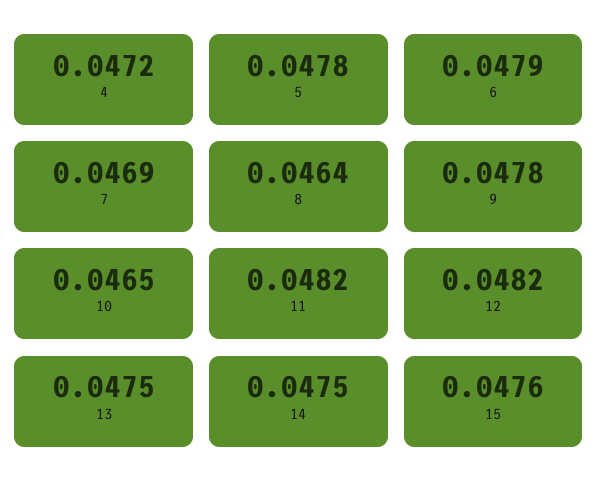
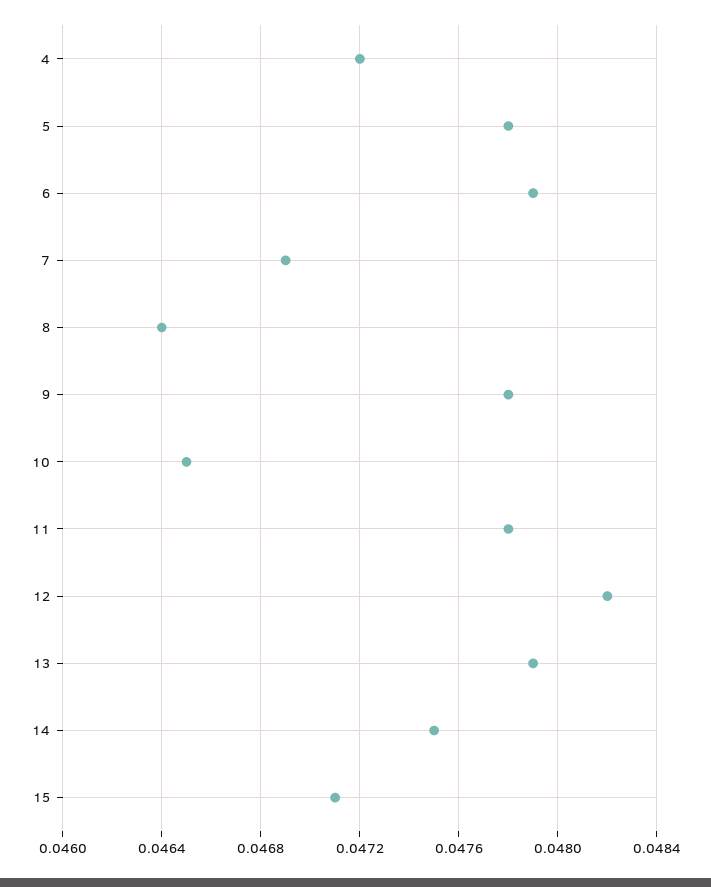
11: 0.0482 -> 0.0478
13: 0.0475 -> 0.0479
15: 0.0476 -> 0.0471

